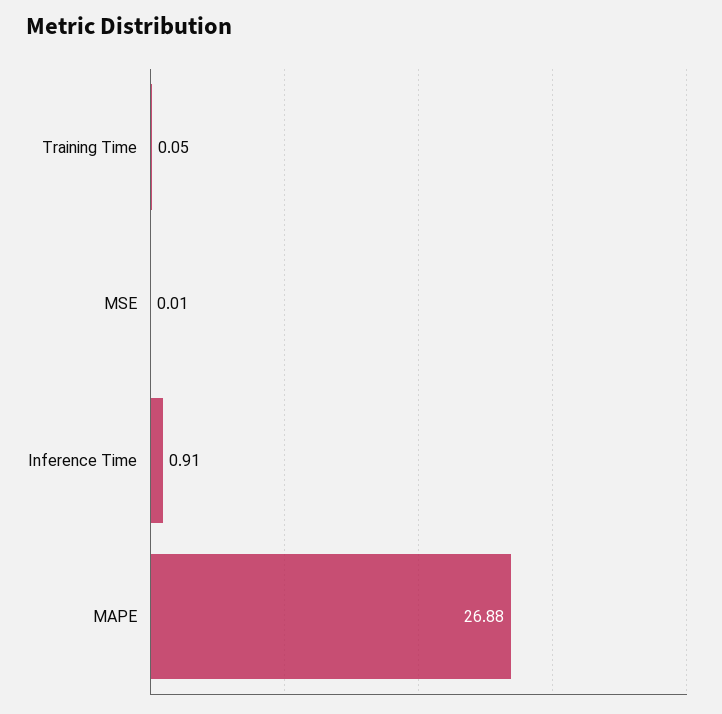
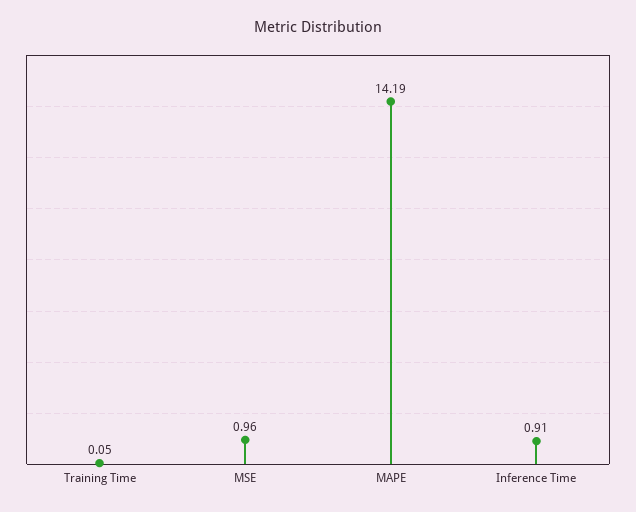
MSE: 0.01 -> 0.96
MAPE: 26.88 -> 14.19

